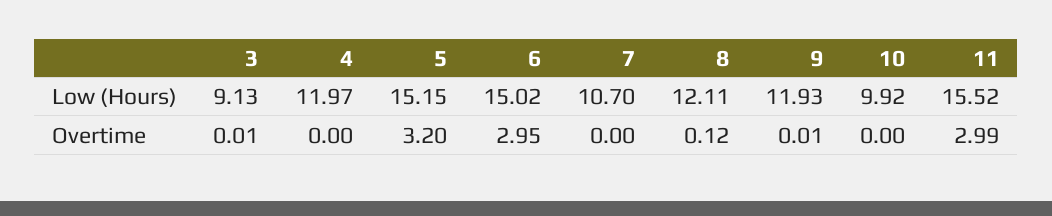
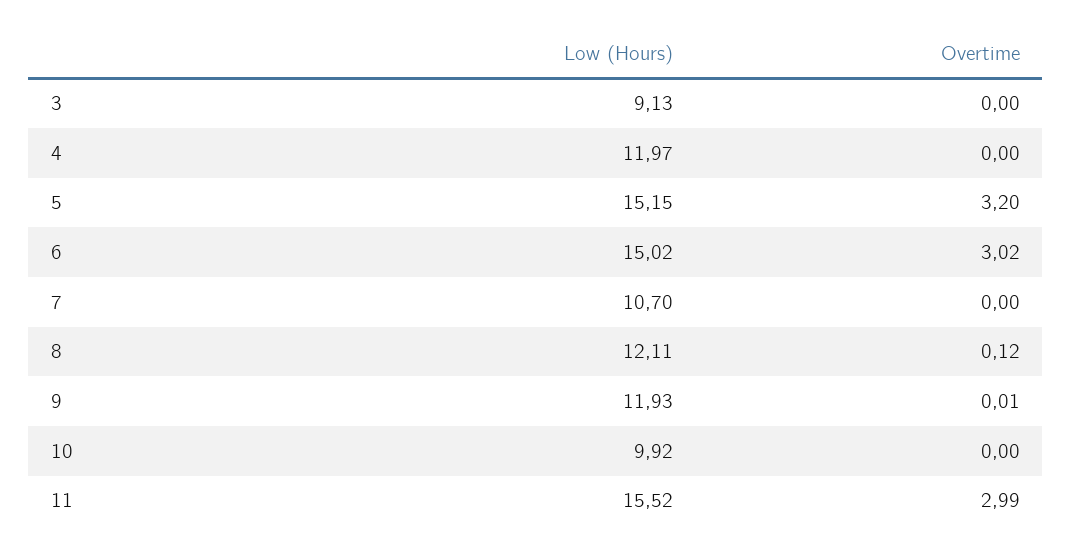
3, Overtime: 0.01 -> 0
6, Overtime: 2.95 -> 3.02

